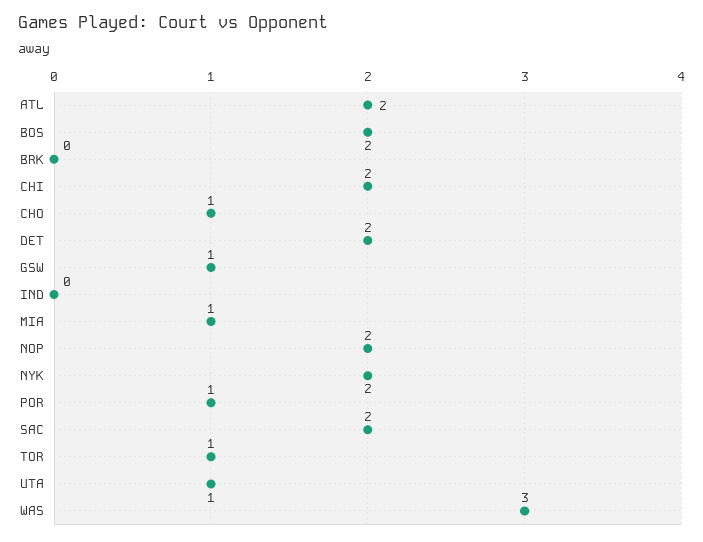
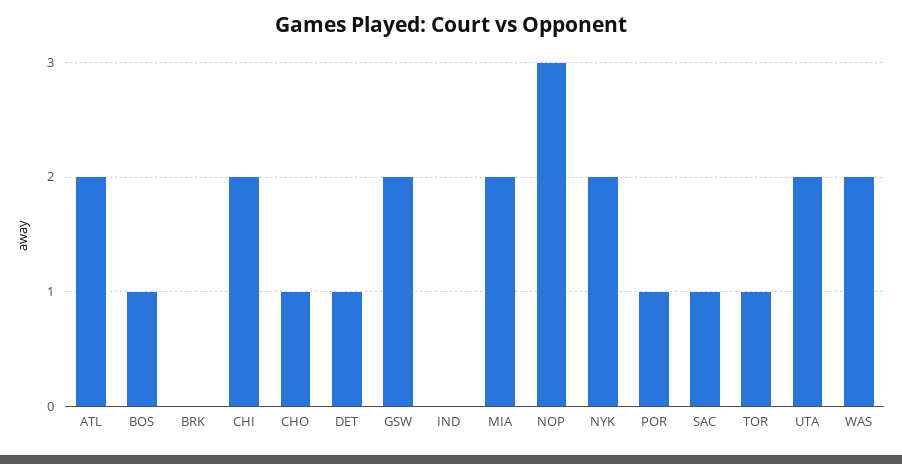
BOS: 2 -> 1
DET: 2 -> 1
GSW: 1 -> 2
MIA: 1 -> 2
NOP: 2 -> 3
SAC: 2 -> 1
UTA: 1 -> 2
WAS: 3 -> 2

